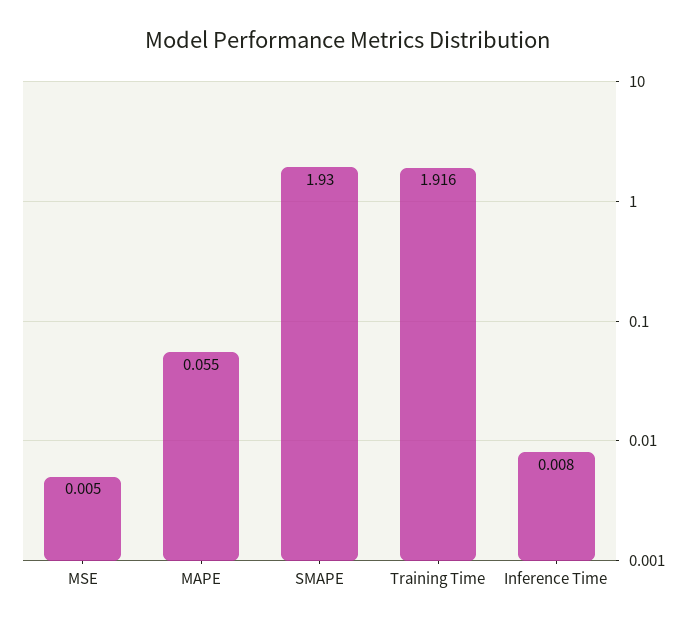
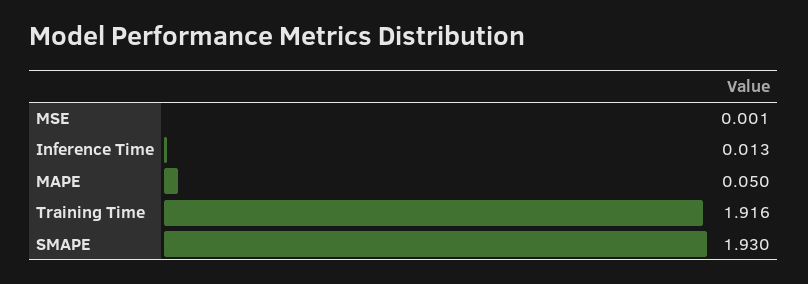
MSE: 0.005 -> 0.001
MAPE: 0.055 -> 0.05
Inference Time: 0.008 -> 0.013

